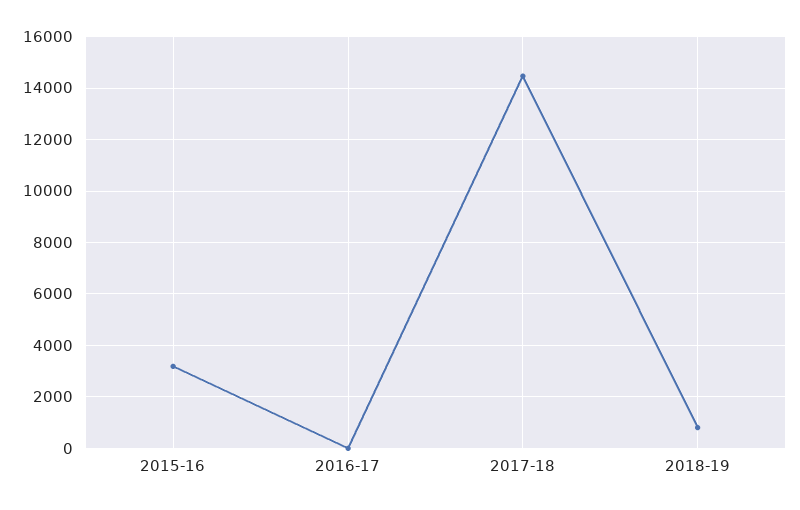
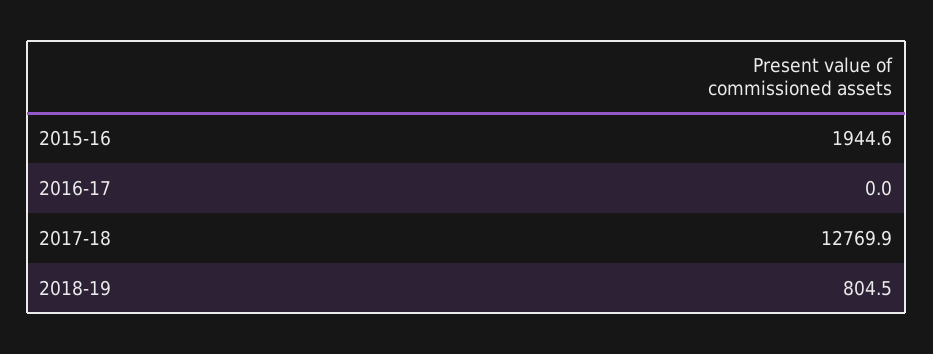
2015-16: 3250 -> 1944.6
2017-18: 14500 -> 12769.9

